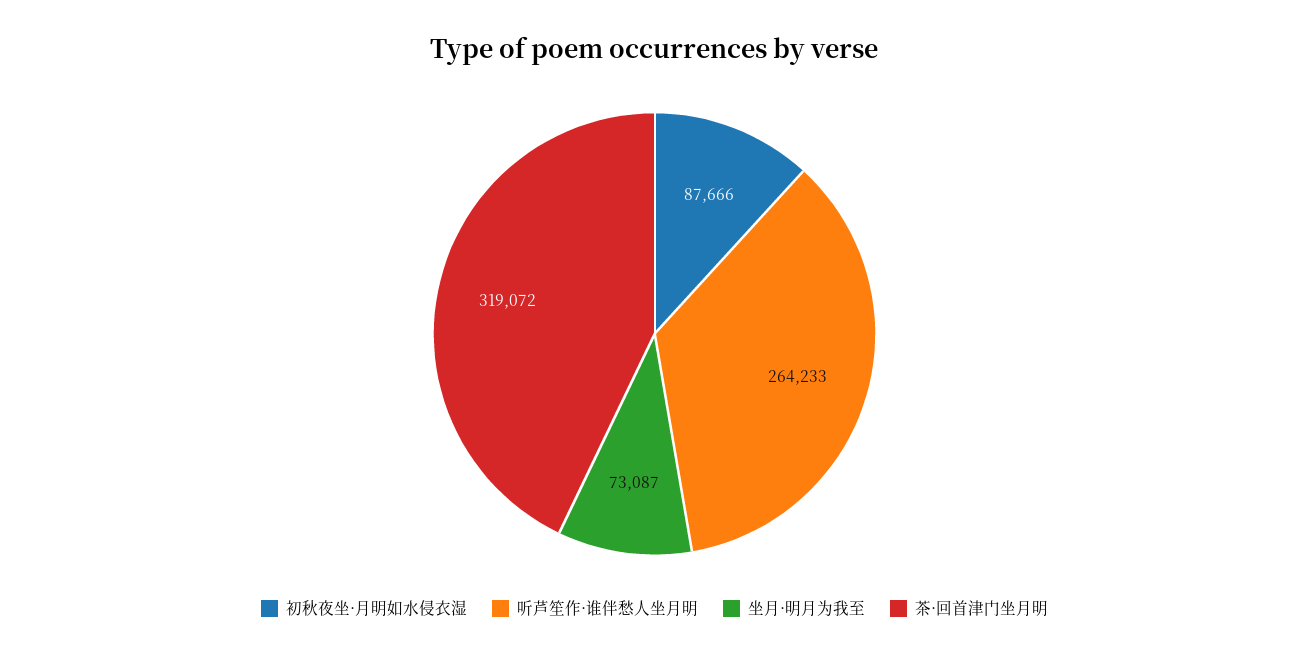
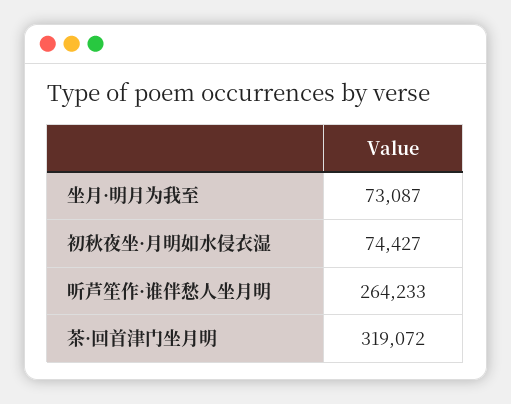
初秋夜坐·月明如水侵衣湿: 87666 -> 74427

